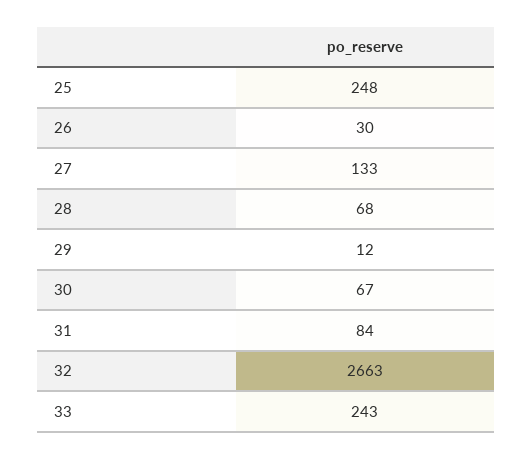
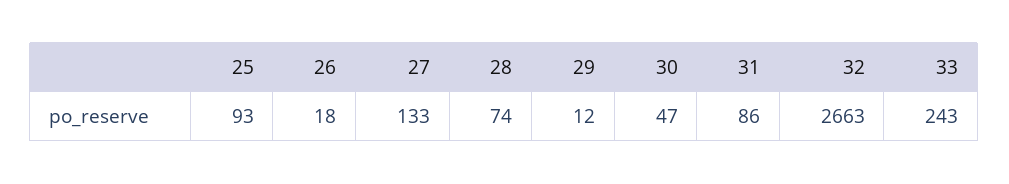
25: 248 -> 93
26: 30 -> 18
28: 68 -> 74
30: 67 -> 47
31: 84 -> 86

